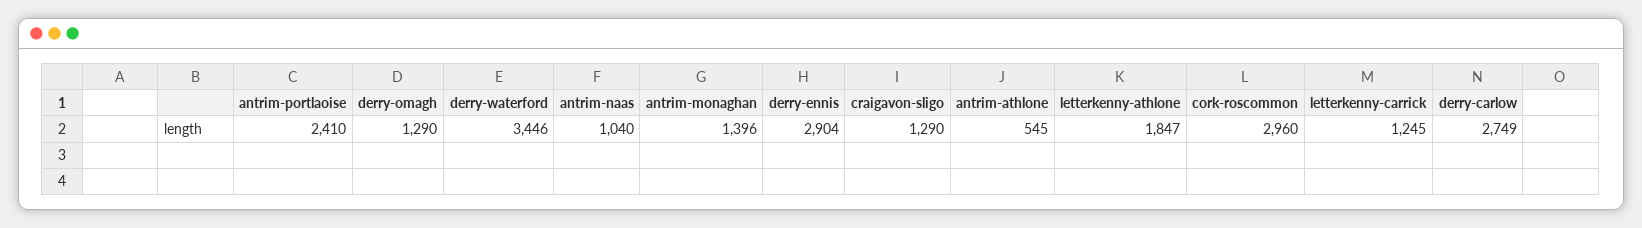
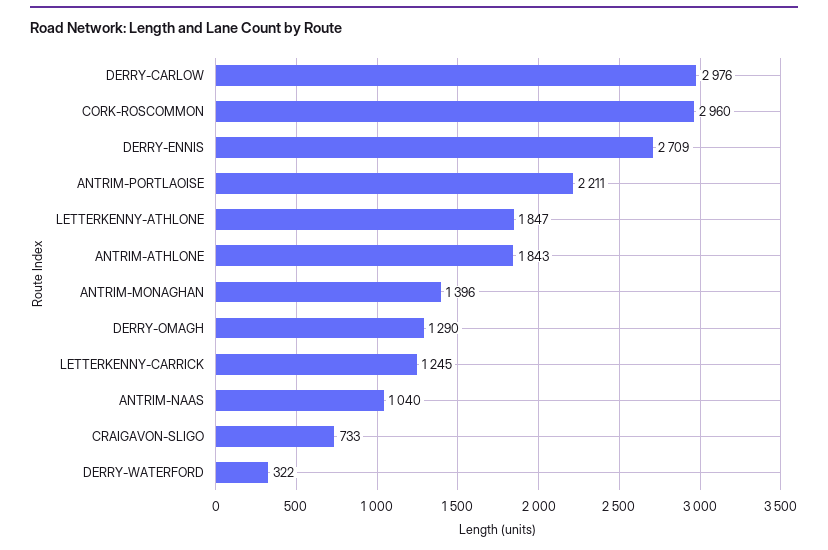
antrim-portlaoise: 2410 -> 2211
derry-waterford: 3446 -> 322
derry-ennis: 2904 -> 2709
craigavon-sligo: 1290 -> 733
antrim-athlone: 545 -> 1843
derry-carlow: 2749 -> 2976

